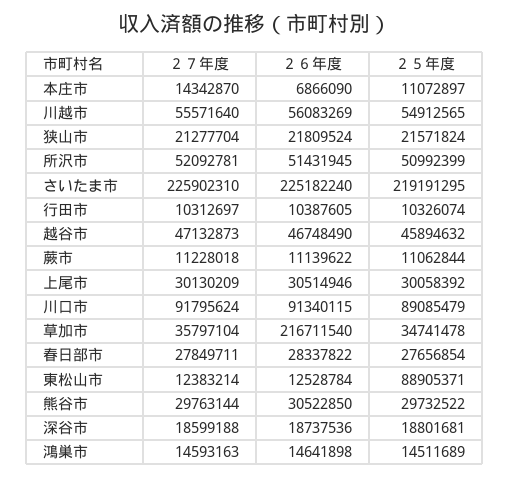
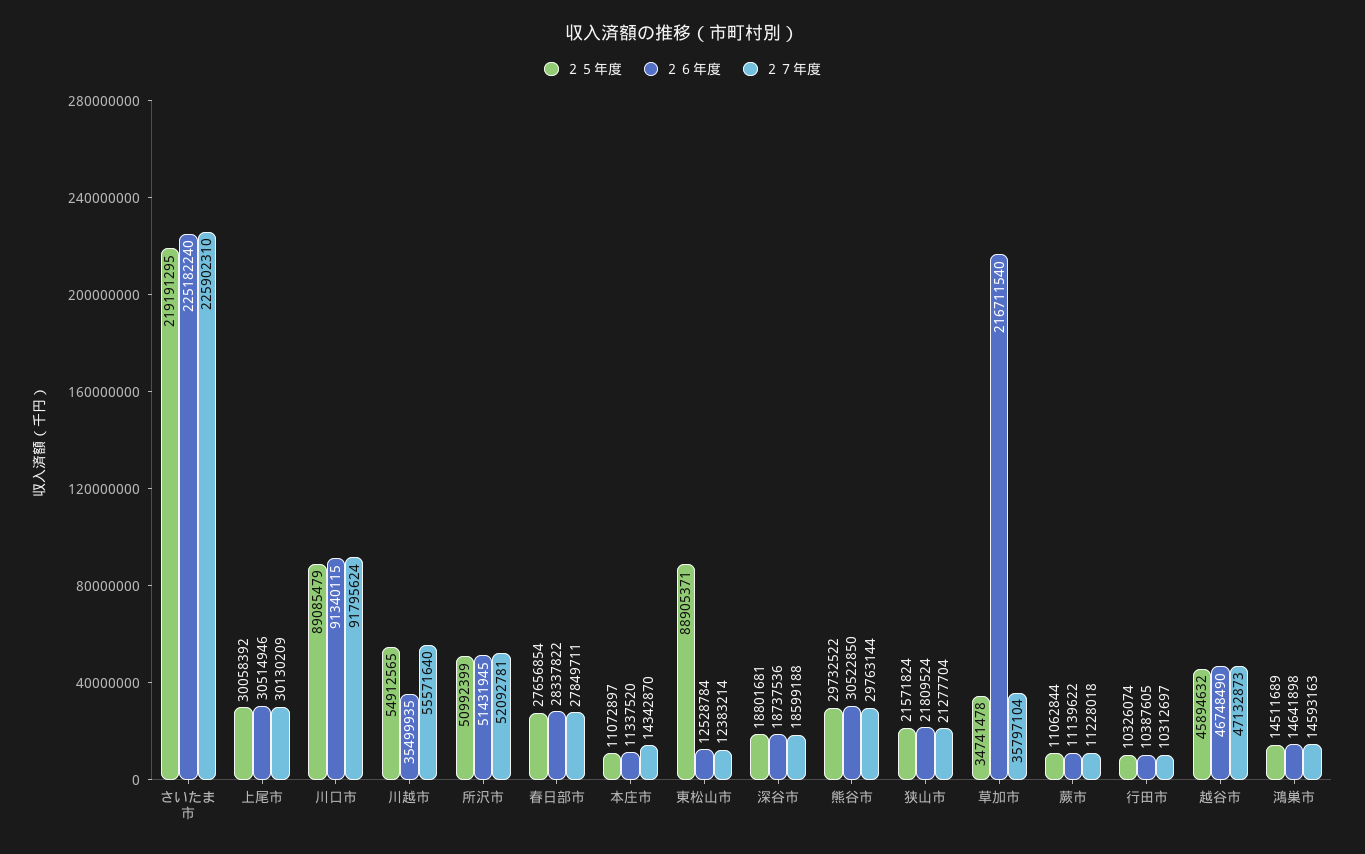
２６年度, 本庄市: 6866090 -> 11337520
２６年度, 川越市: 56083269 -> 35499935

